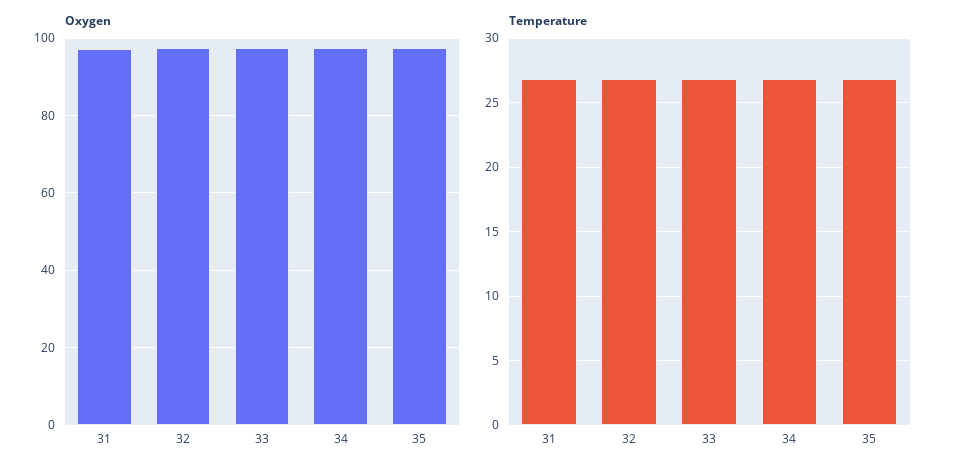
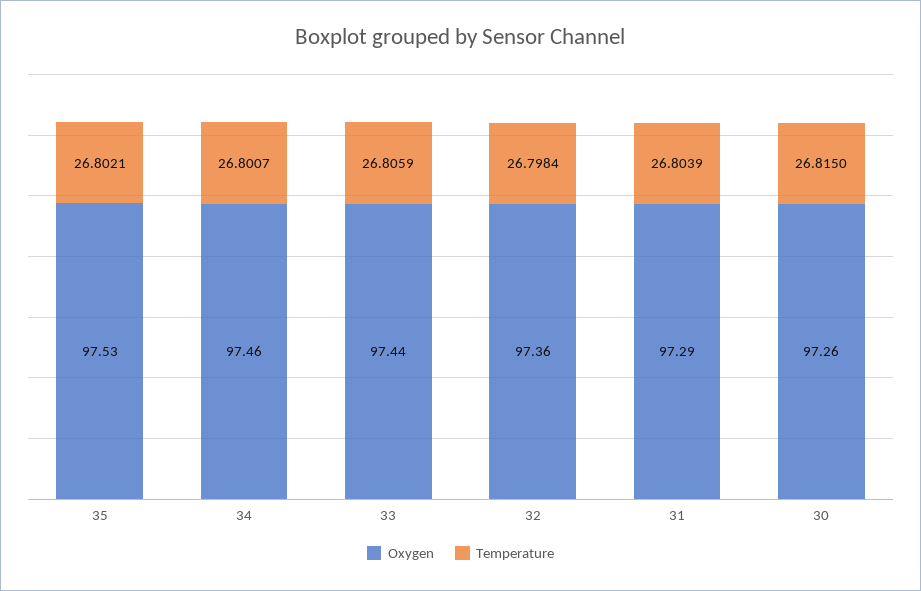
Oxygen, 30: none -> 97.26
Temperature, 30: none -> 26.815

